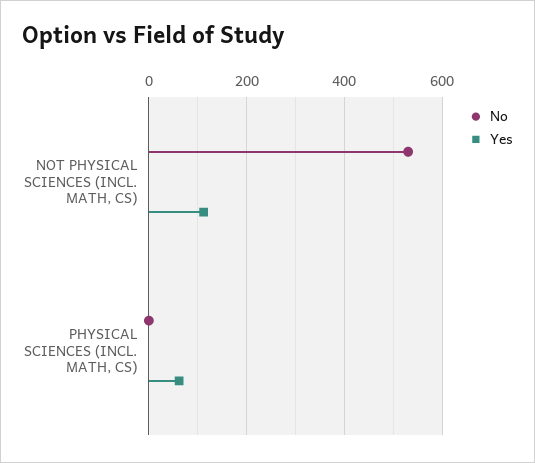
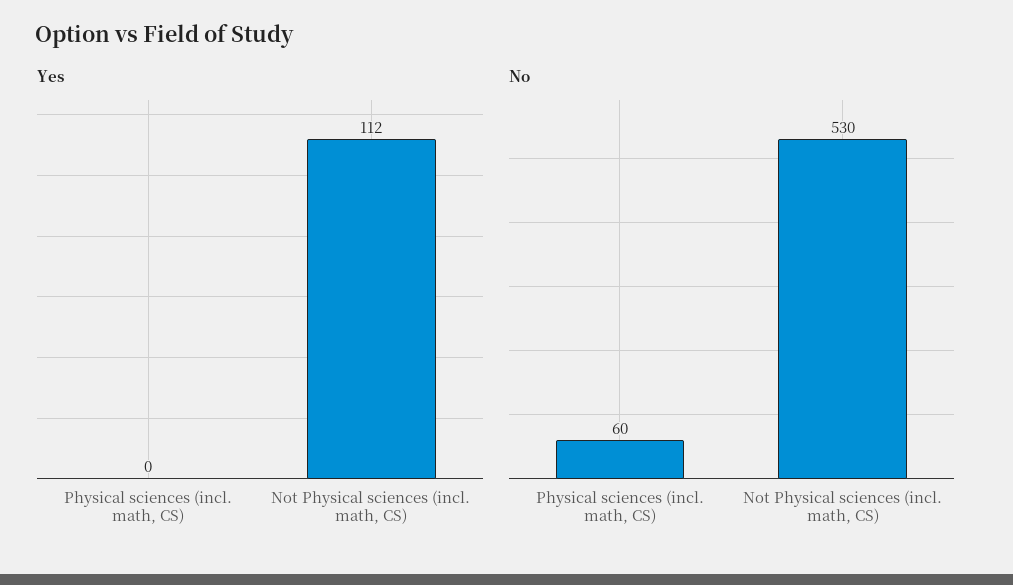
No, PHYSICAL SCIENCES (INCL. MATH, CS): 0 -> 60
Yes, PHYSICAL SCIENCES (INCL. MATH, CS): 60 -> 0

